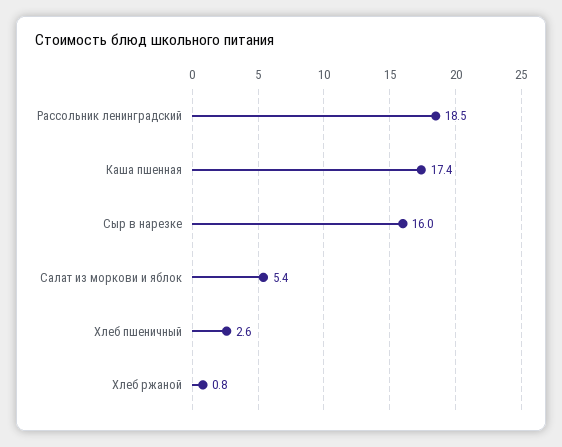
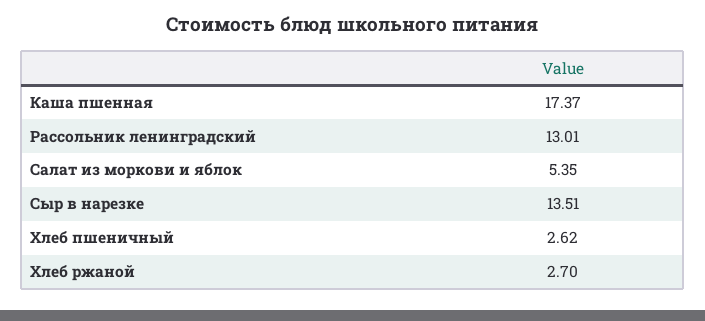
Рассольник ленинградский: 18.5 -> 13.01
Сыр в нарезке: 16 -> 13.51
Хлеб ржаной: 0.8 -> 2.7

